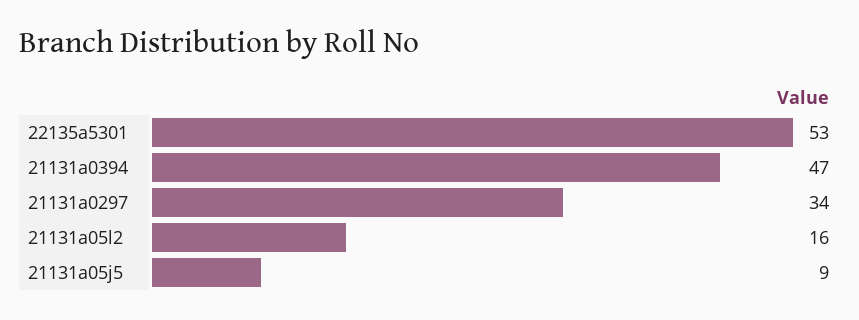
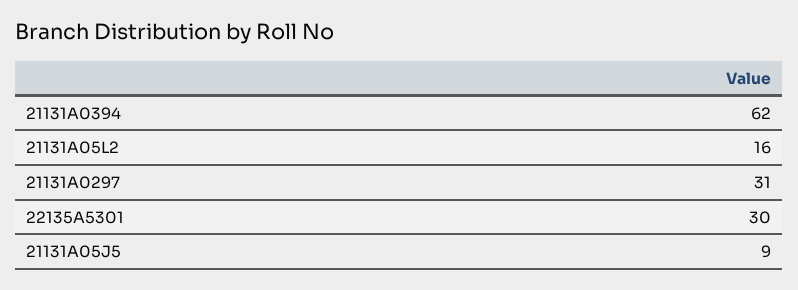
22135a5301: 53 -> 30
21131a0394: 47 -> 62
21131a0297: 34 -> 31

